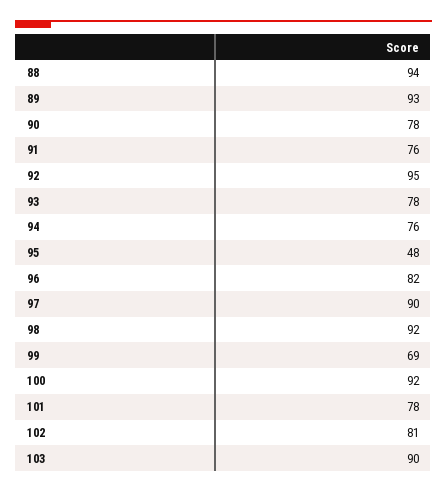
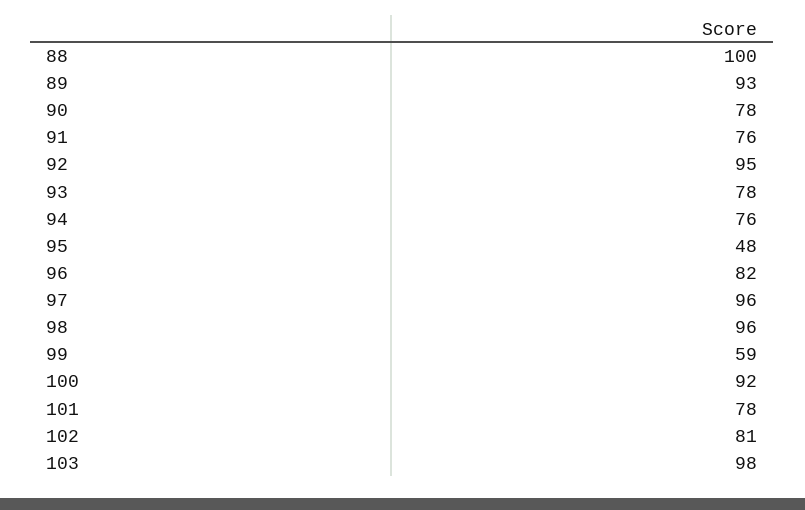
88: 94 -> 100
97: 90 -> 96
98: 92 -> 96
99: 69 -> 59
103: 90 -> 98

